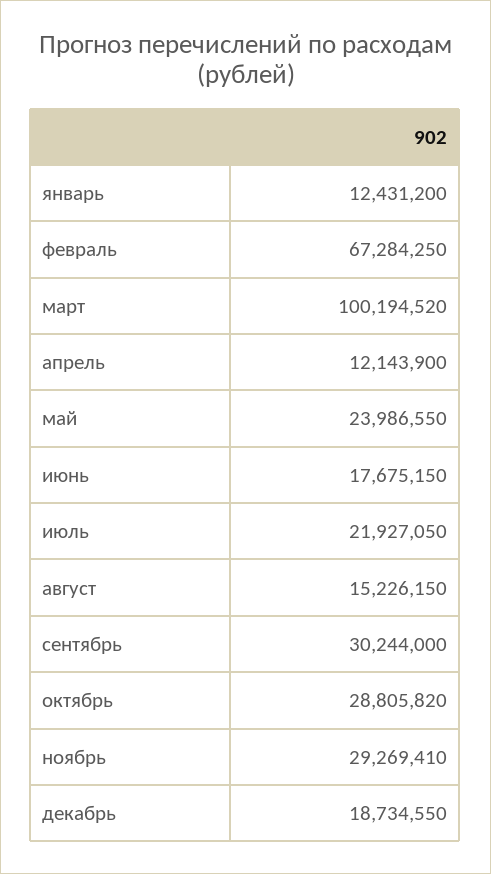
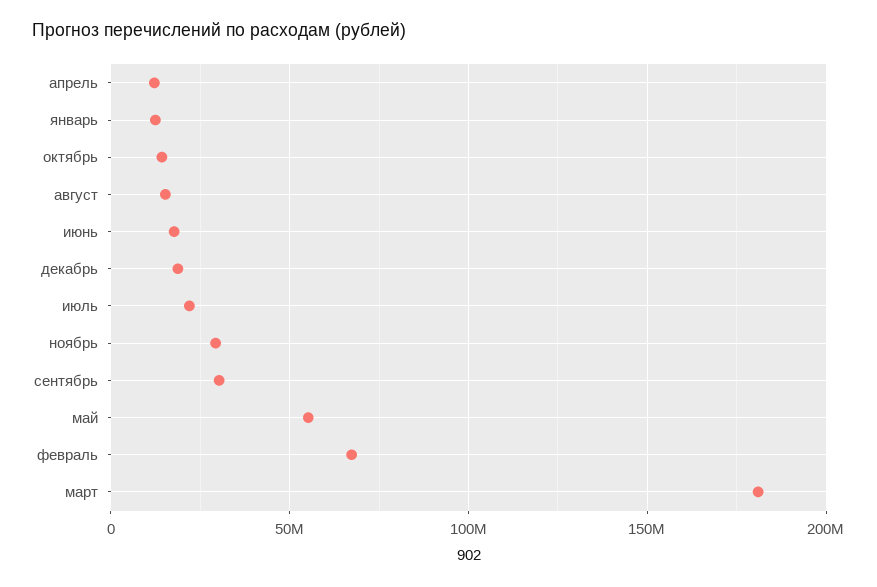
март: 100194520 -> 180000000
май: 23986550 -> 55000000
октябрь: 28805820 -> 15000000

